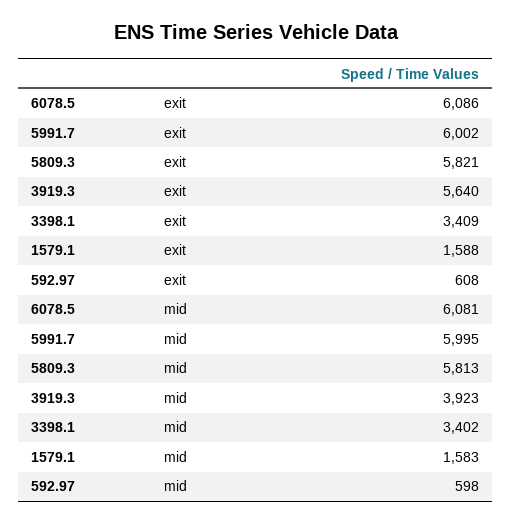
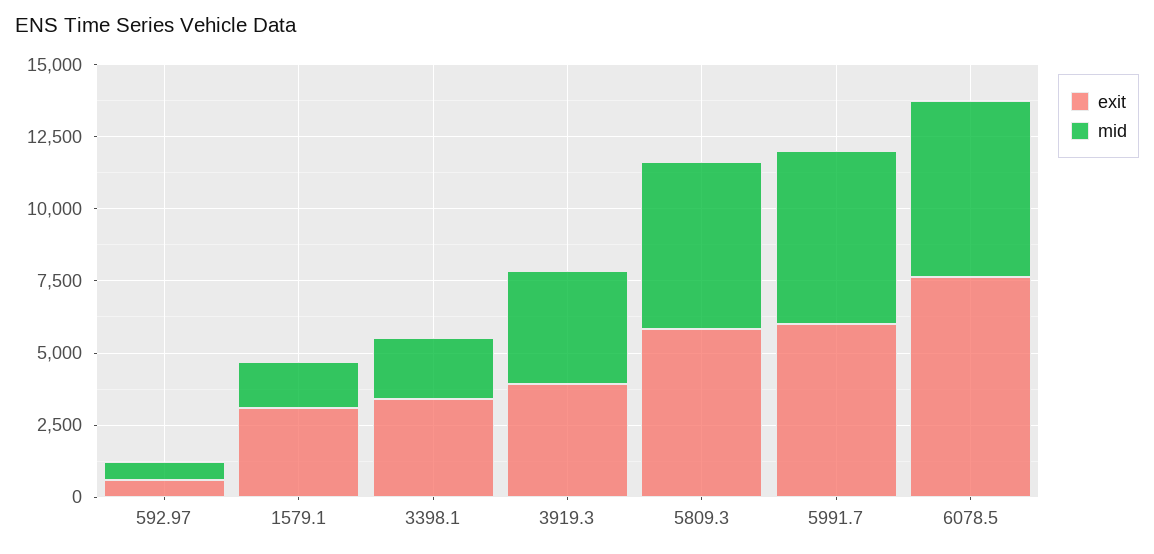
exit, 6078.5: 6086 -> 7500
exit, 3919.3: 5640 -> 4000
exit, 1579.1: 1588 -> 3000
mid, 3398.1: 3402 -> 2000

